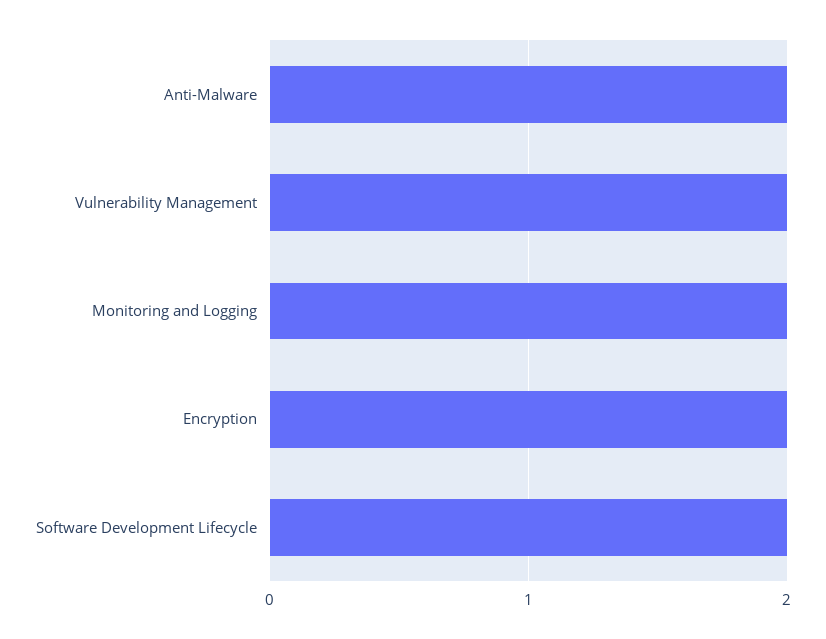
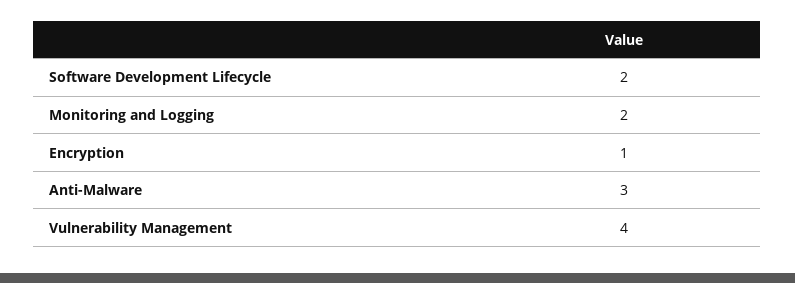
Anti-Malware: 2 -> 3
Vulnerability Management: 2 -> 4
Encryption: 2 -> 1

